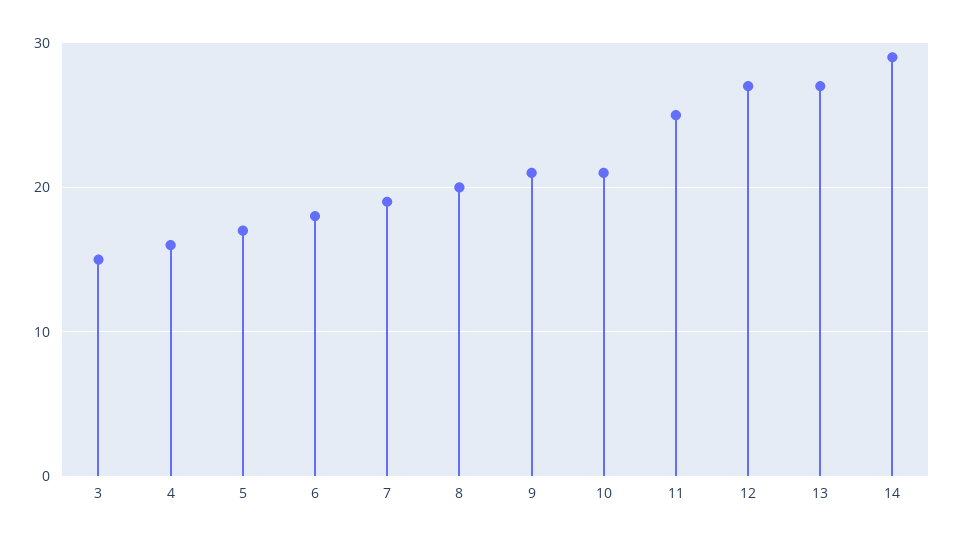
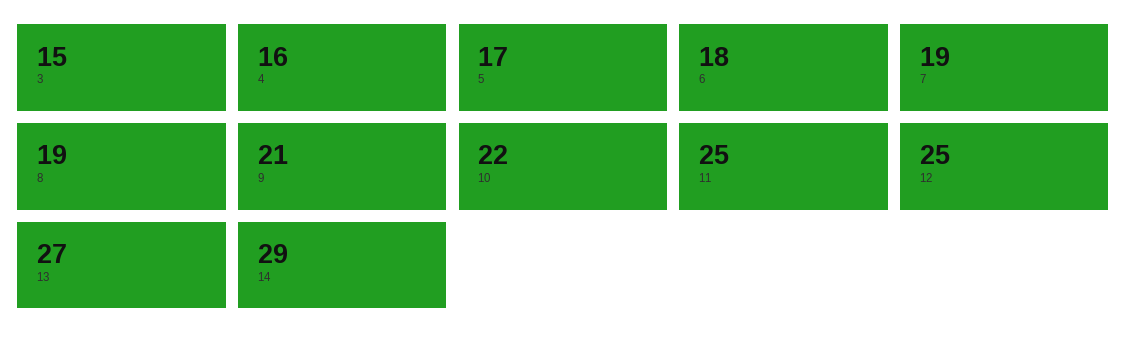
8: 20 -> 19
10: 21 -> 22
12: 27 -> 25

